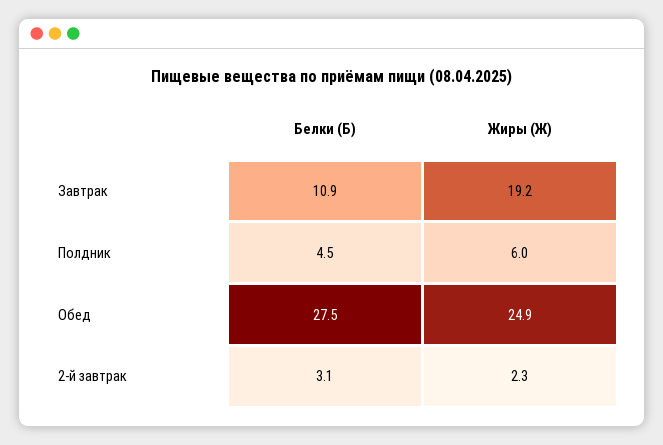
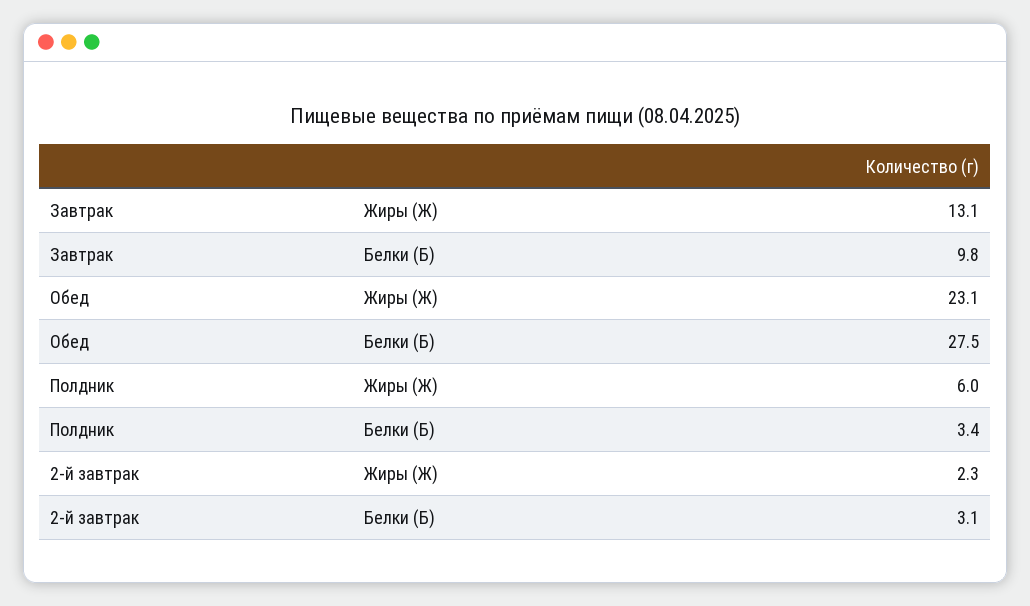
Белки (Б), Завтрак: 10.9 -> 9.8
Жиры (Ж), Завтрак: 19.2 -> 13.1
Белки (Б), Полдник: 4.5 -> 3.4
Жиры (Ж), Обед: 24.9 -> 23.1

